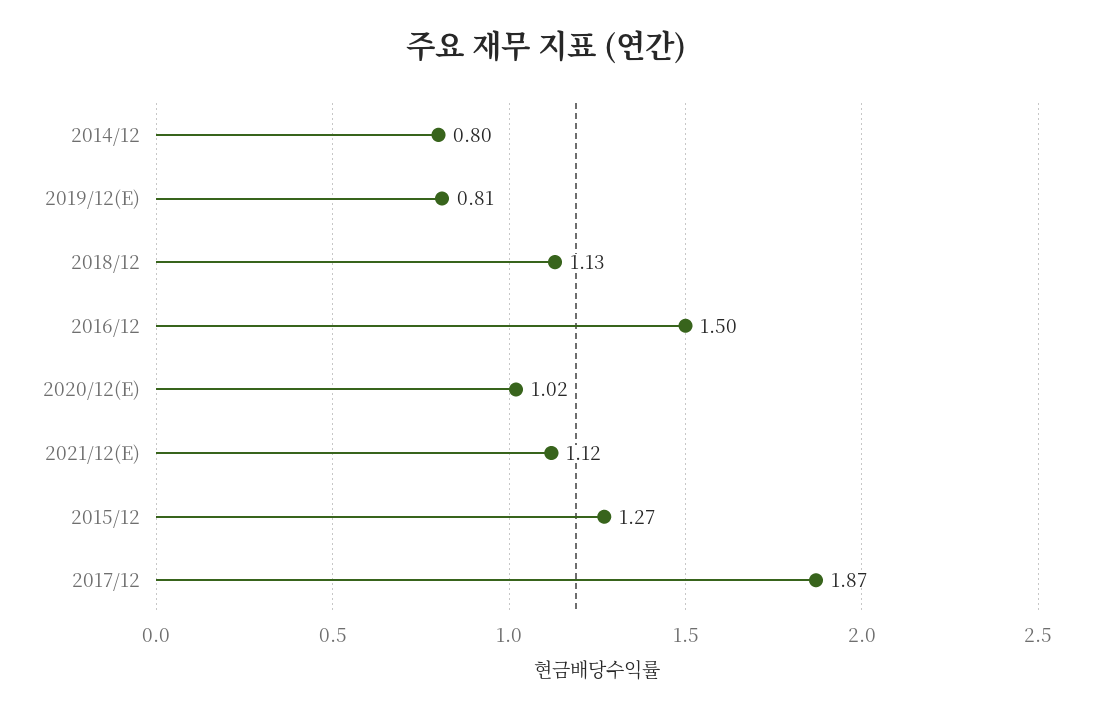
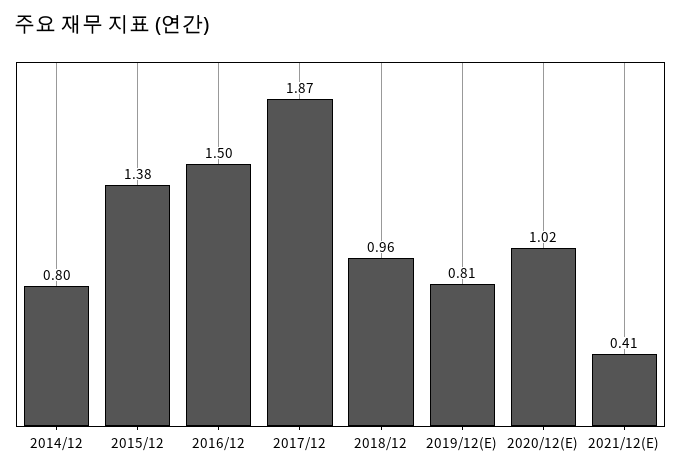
2018/12: 1.13 -> 0.96
2021/12(E): 1.12 -> 0.41
2015/12: 1.27 -> 1.38

